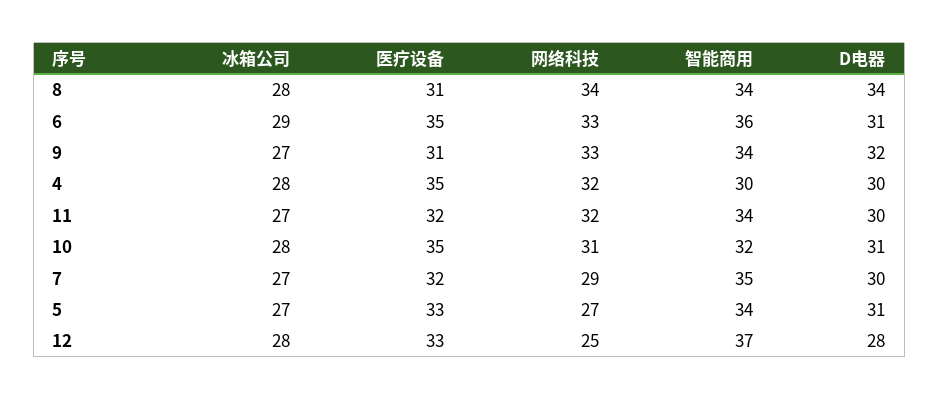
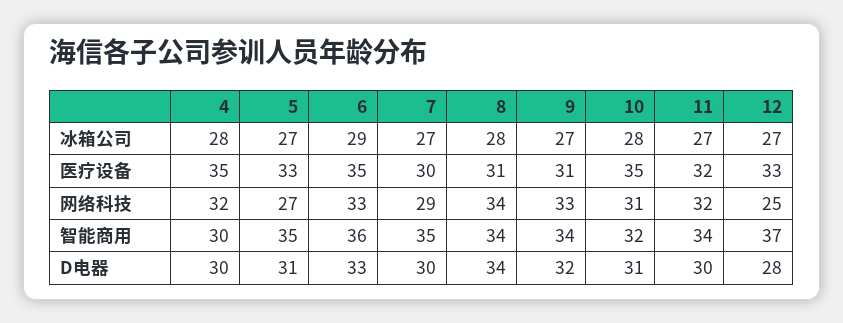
D电器, 6: 31 -> 33
医疗设备, 7: 32 -> 30
智能商用, 5: 34 -> 35
冰箱公司, 12: 28 -> 27

